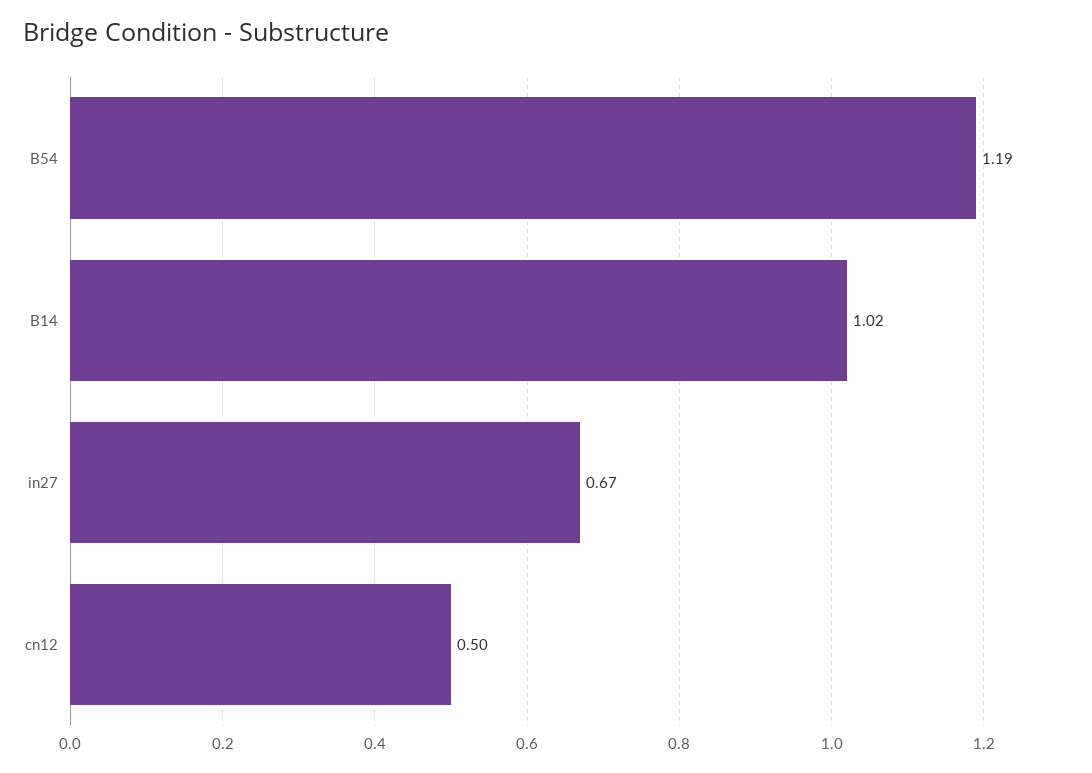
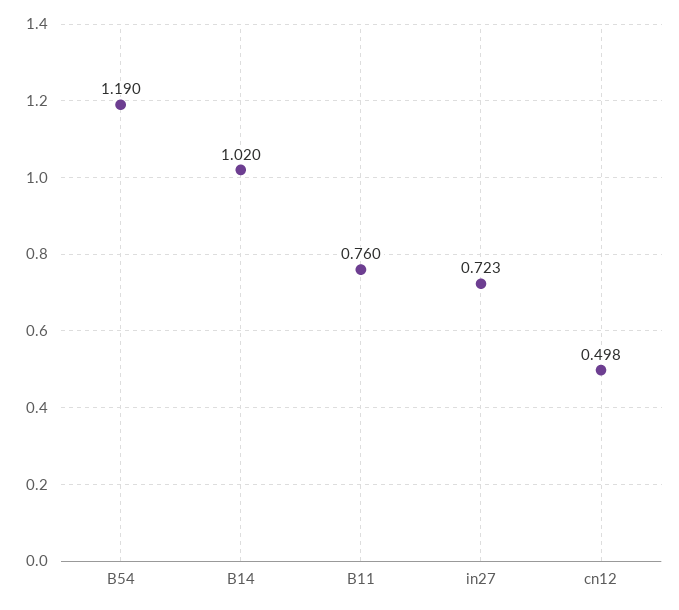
in27: 0.67 -> 0.723
B11: none -> 0.76

